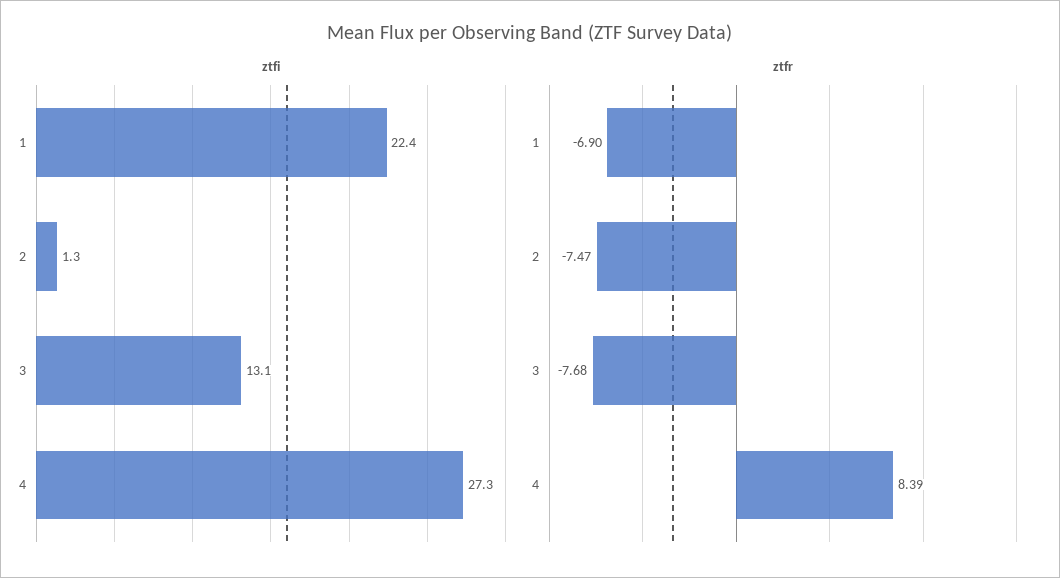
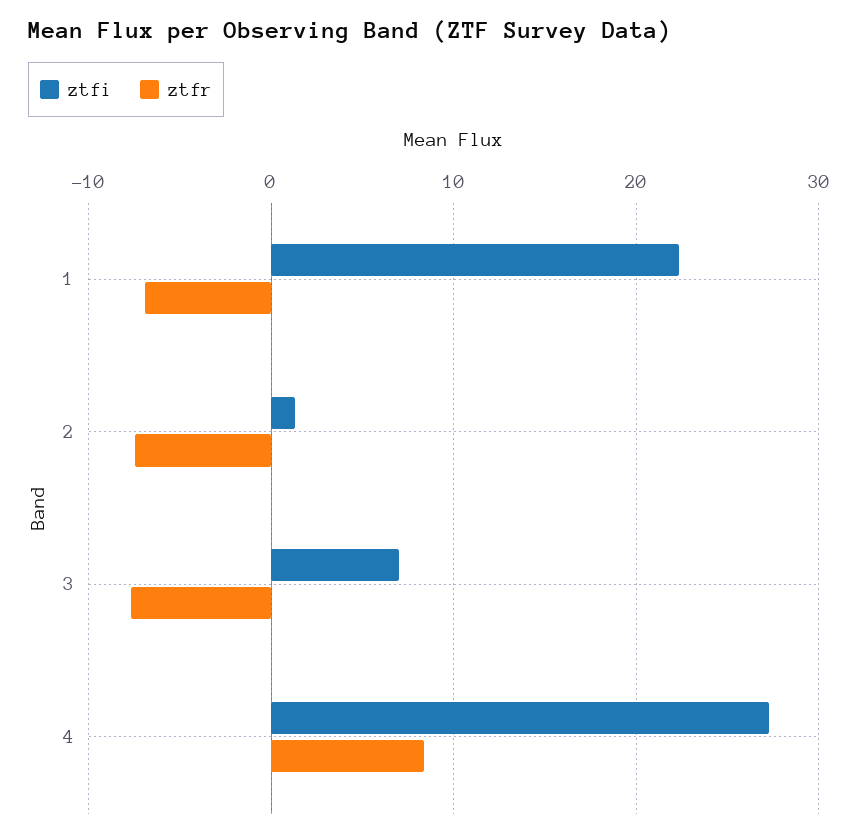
ztfi, 3: 13.1 -> 7

